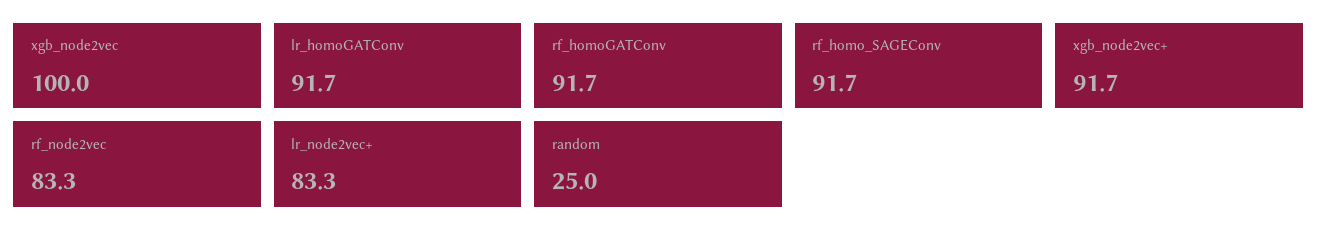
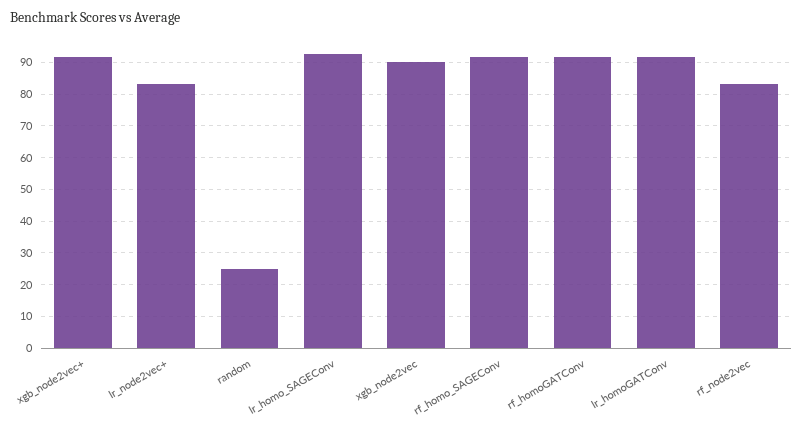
xgb_node2vec: 100 -> 90
lr_homo_SAGEConv: none -> 92

